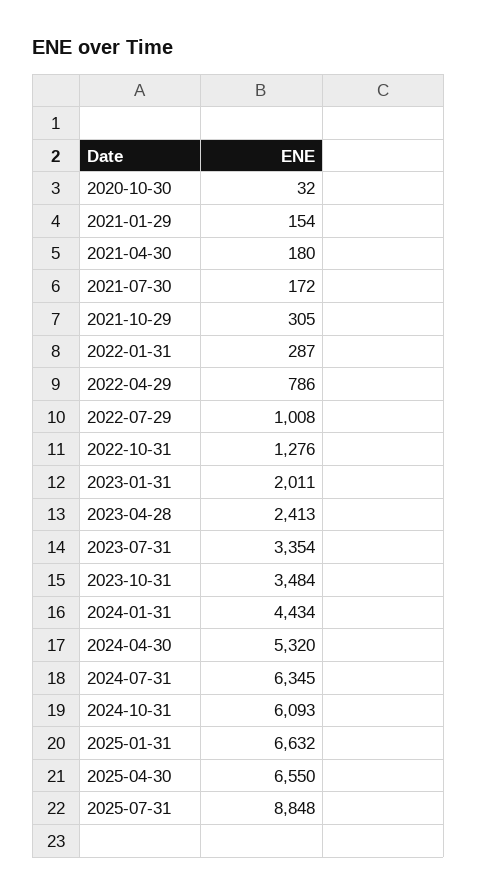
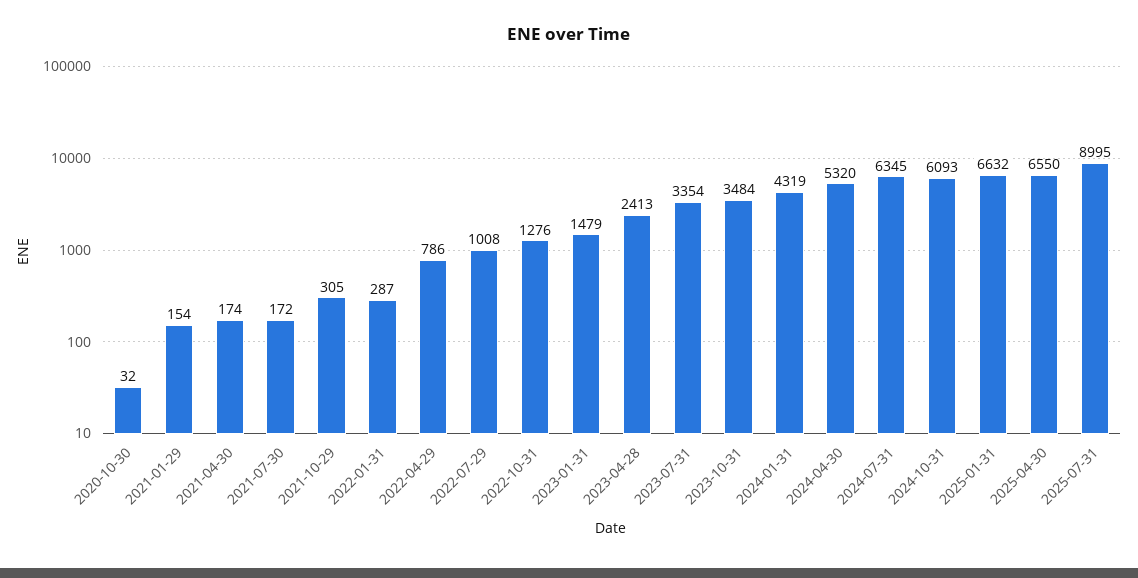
2021-04-30: 180 -> 174
2023-01-31: 2011 -> 1479
2024-01-31: 4434 -> 4319
2025-07-31: 8848 -> 8995

